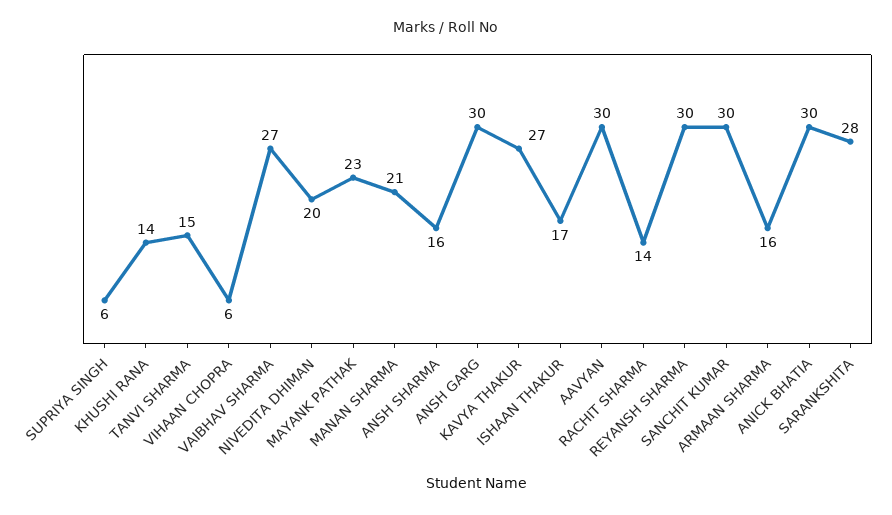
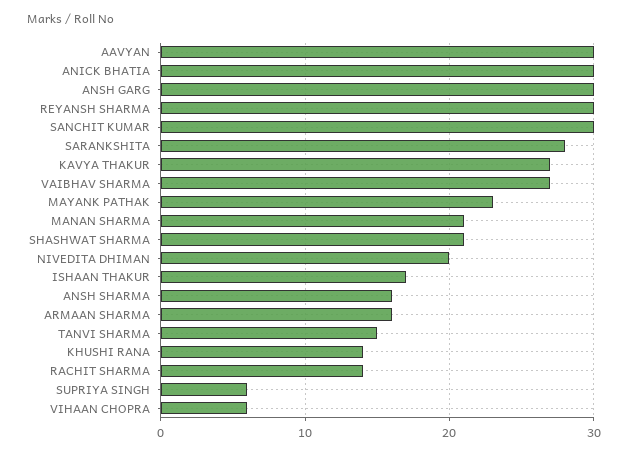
SHASHWAT SHARMA: none -> 21

